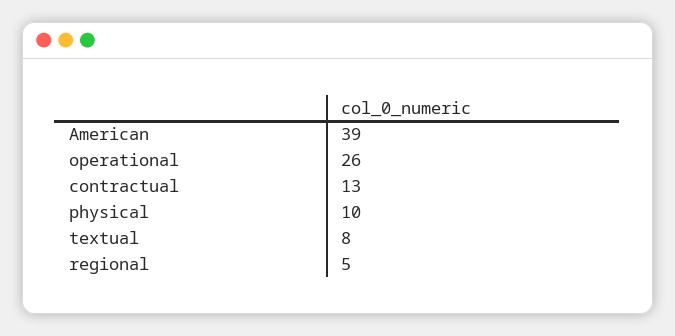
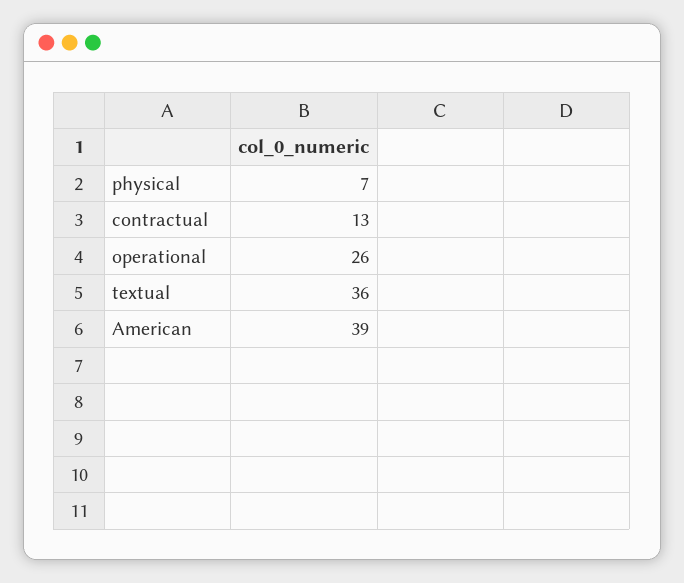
physical: 10 -> 7
textual: 8 -> 36
regional: 5 -> none

